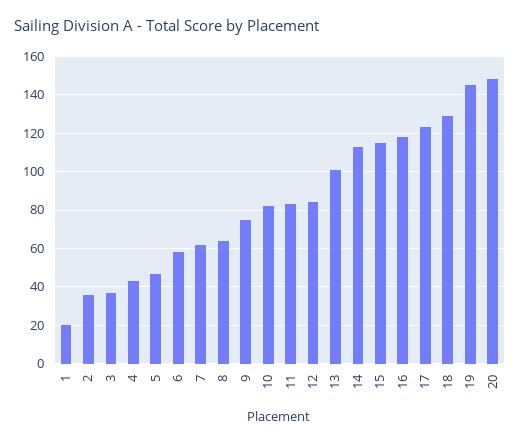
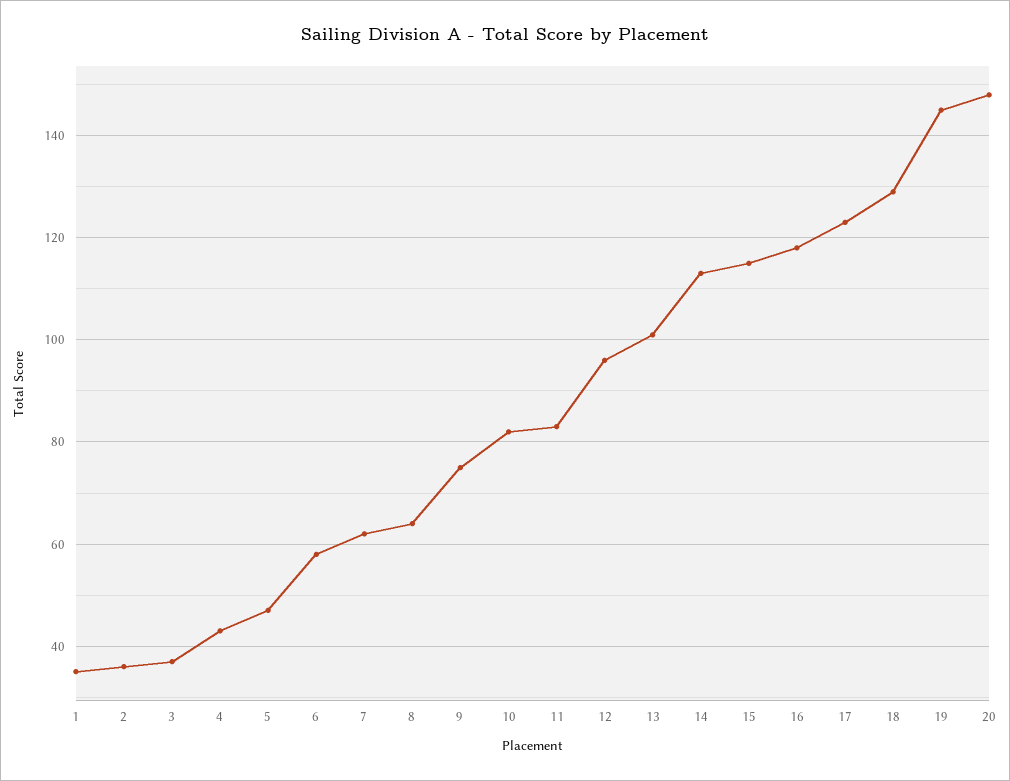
1: 20 -> 35
12: 85 -> 95

